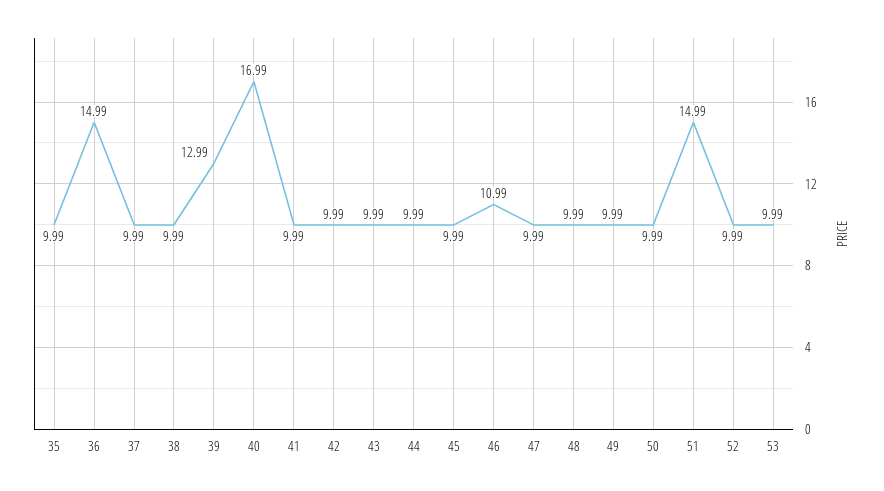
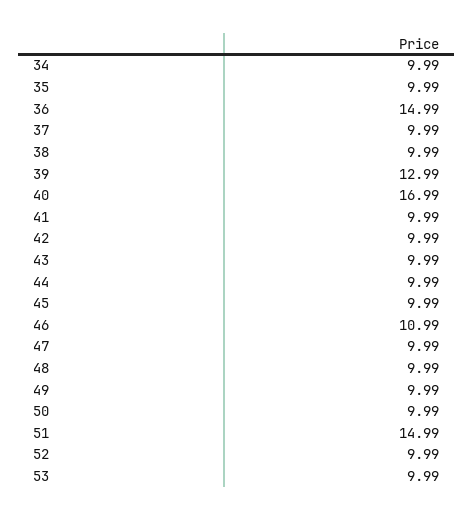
34: none -> 9.99

